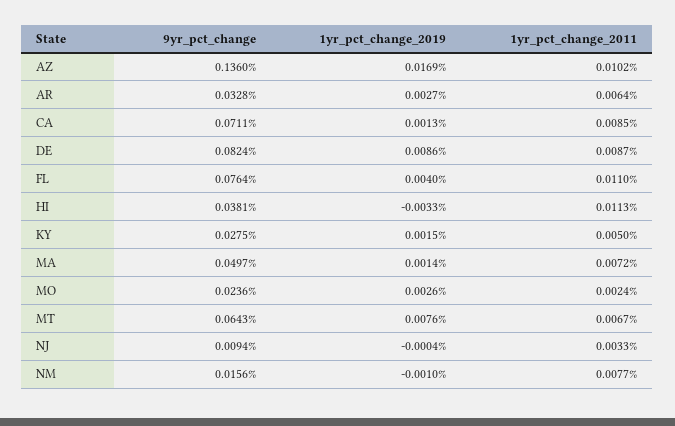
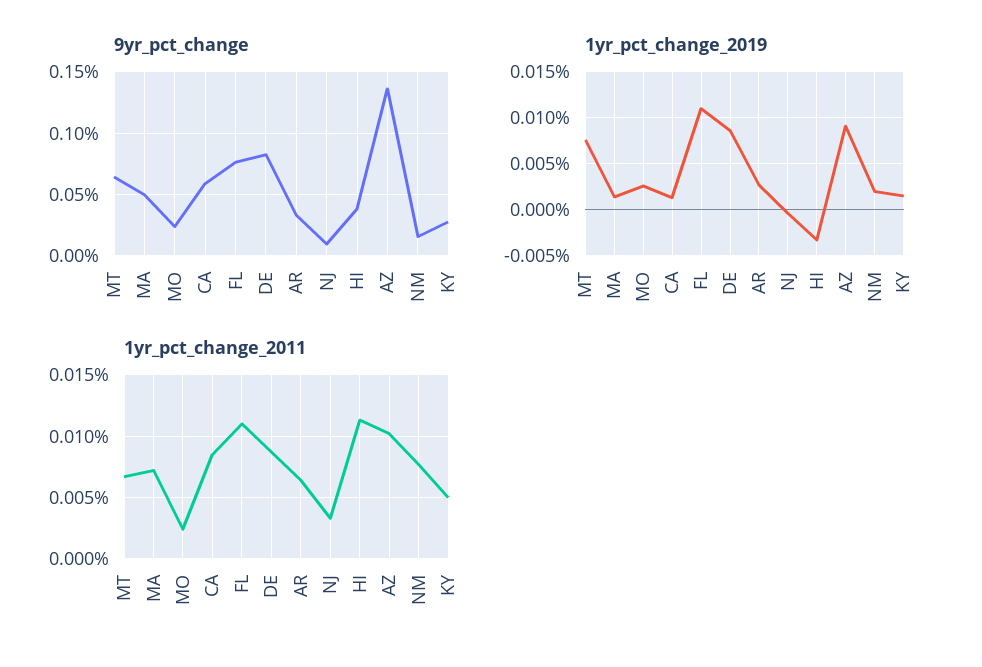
1yr_pct_change_2019, AZ: 0.0169 -> 0.009
9yr_pct_change, CA: 0.0711 -> 0.06
1yr_pct_change_2019, FL: 0.004 -> 0.011
1yr_pct_change_2019, NM: -0.001 -> 0.002

